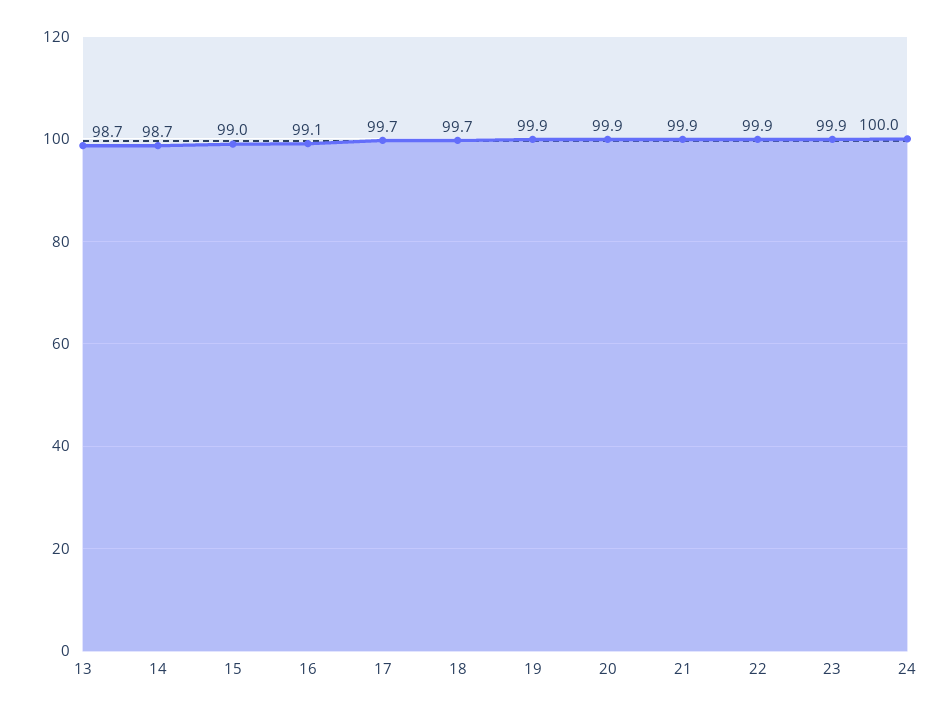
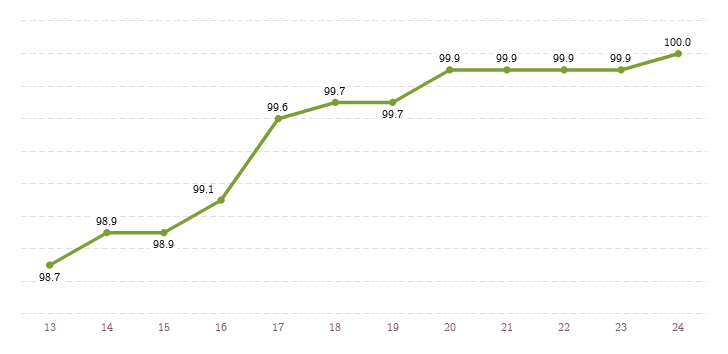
14: 98.7 -> 98.9
15: 99 -> 98.9
17: 99.7 -> 99.6
19: 99.9 -> 99.7

